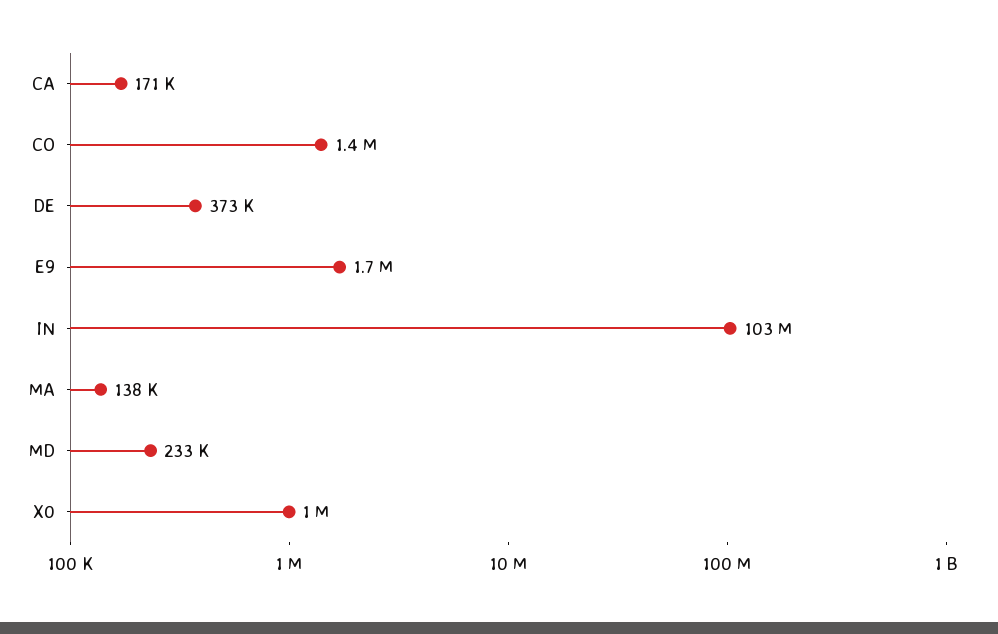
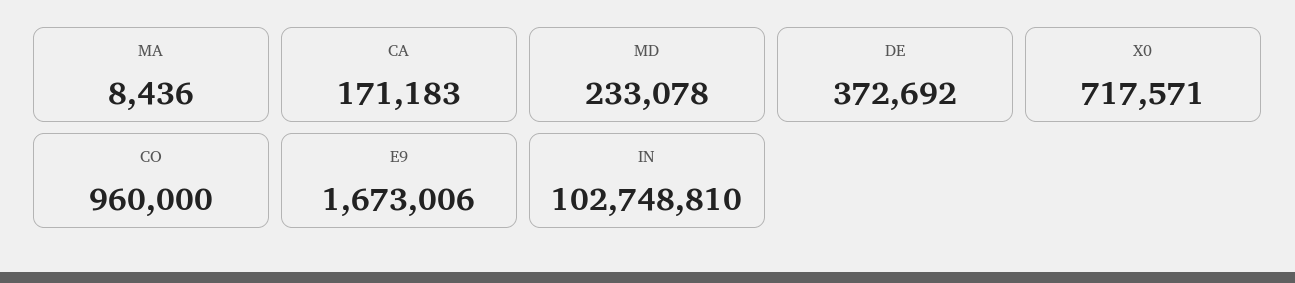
CO: 1400000 -> 960000
MA: 138000 -> 8436
X0: 1000000 -> 717571

